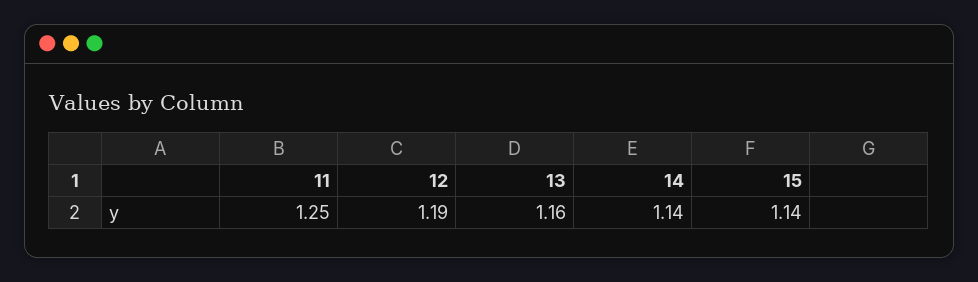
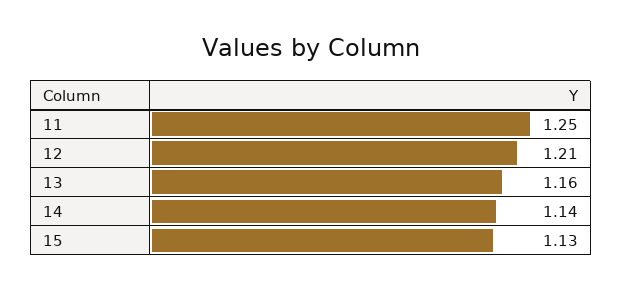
12: 1.19 -> 1.21
15: 1.14 -> 1.13

